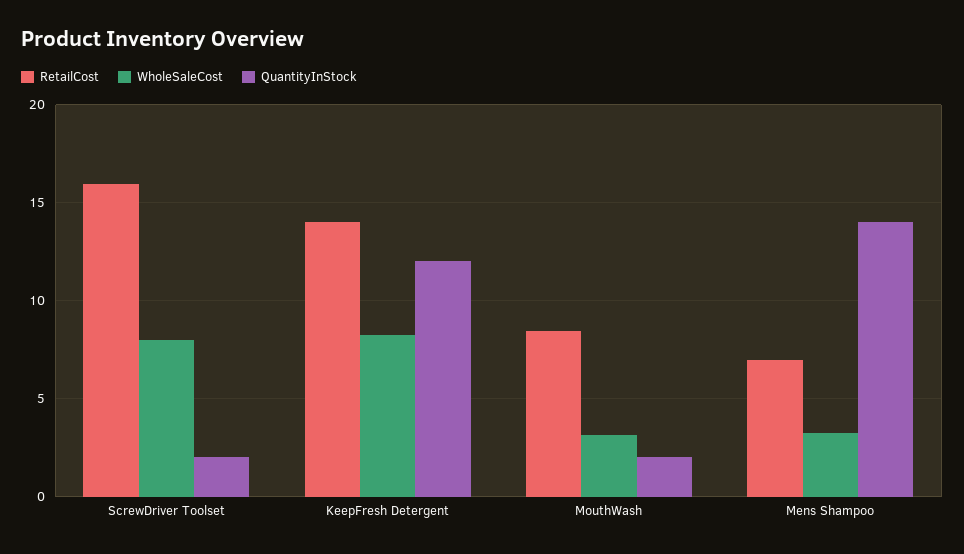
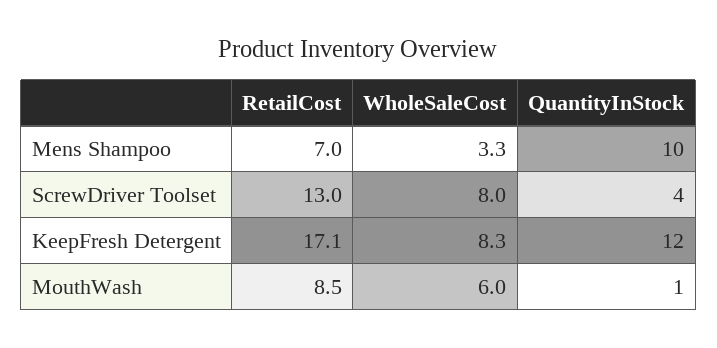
RetailCost, ScrewDriver Toolset: 16 -> 13
QuantityInStock, ScrewDriver Toolset: 2 -> 4
RetailCost, KeepFresh Detergent: 14 -> 17.1
WholeSaleCost, MouthWash: 3 -> 6
QuantityInStock, MouthWash: 2 -> 1
QuantityInStock, Mens Shampoo: 14 -> 10

